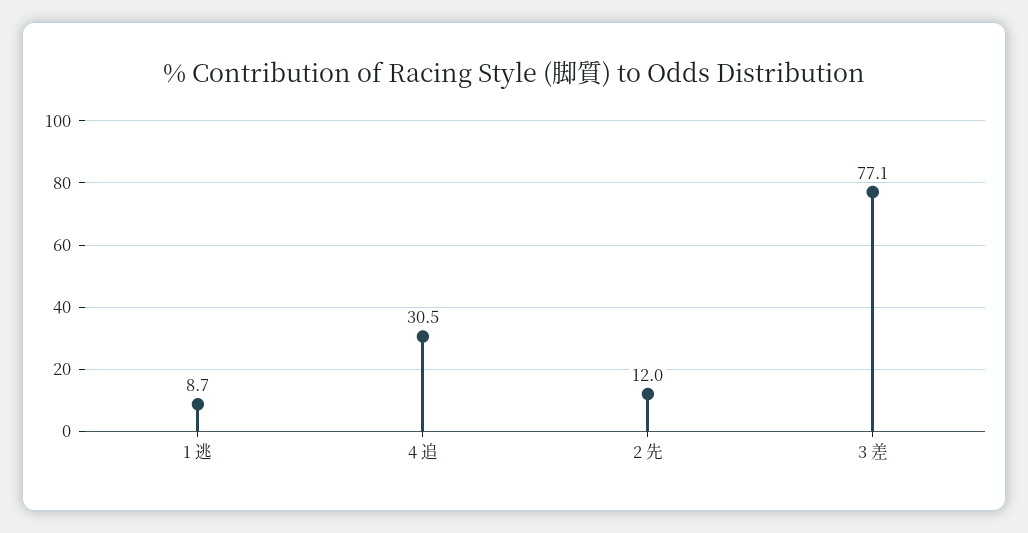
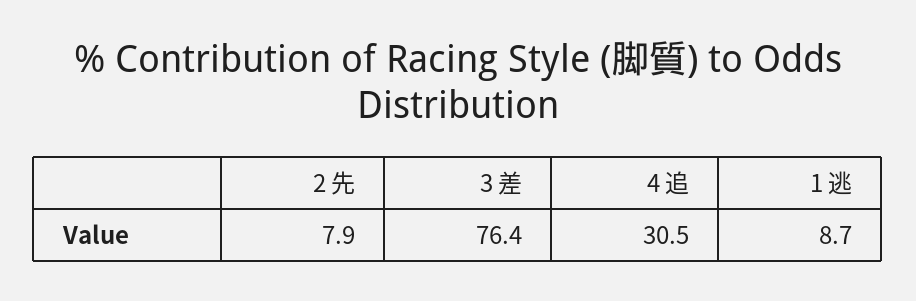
2 先: 12 -> 7.9
3 差: 77.1 -> 76.4

